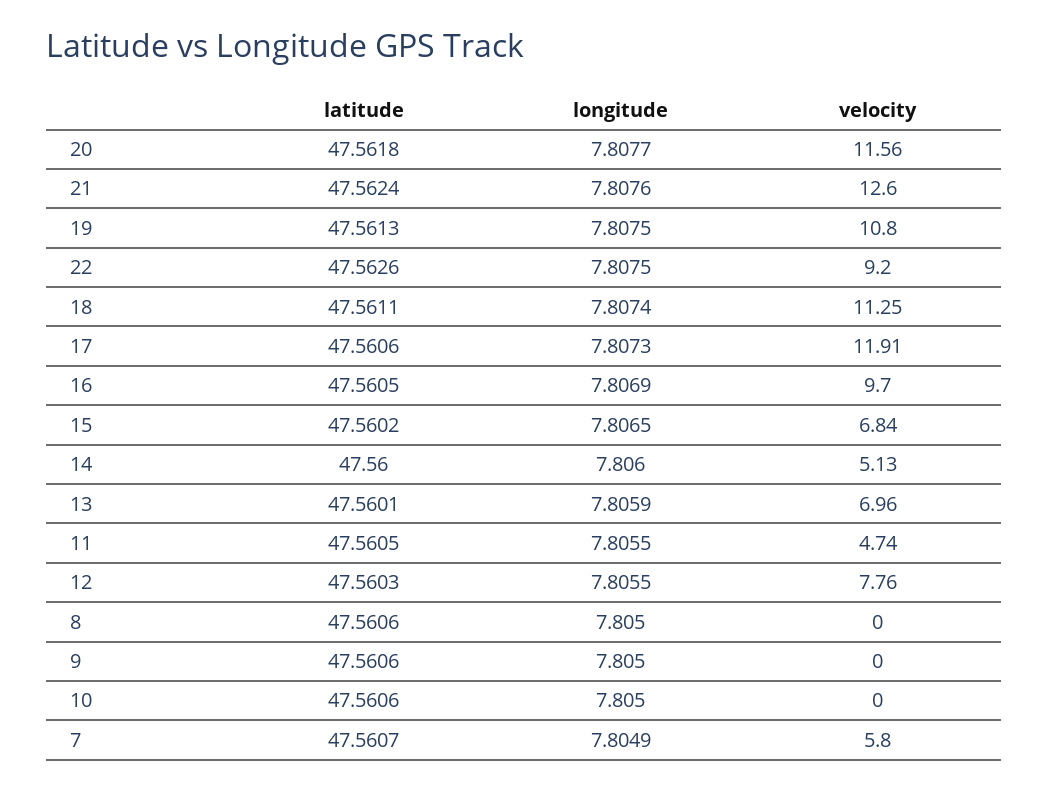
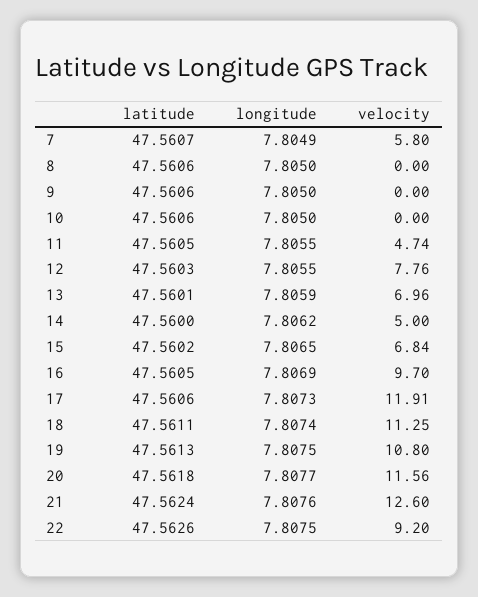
longitude, 14: 7.806 -> 7.8062
velocity, 14: 5.13 -> 5

